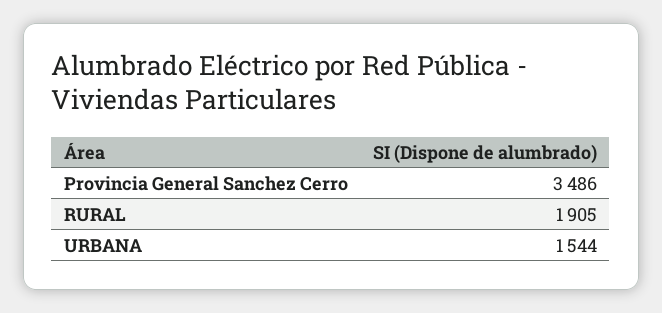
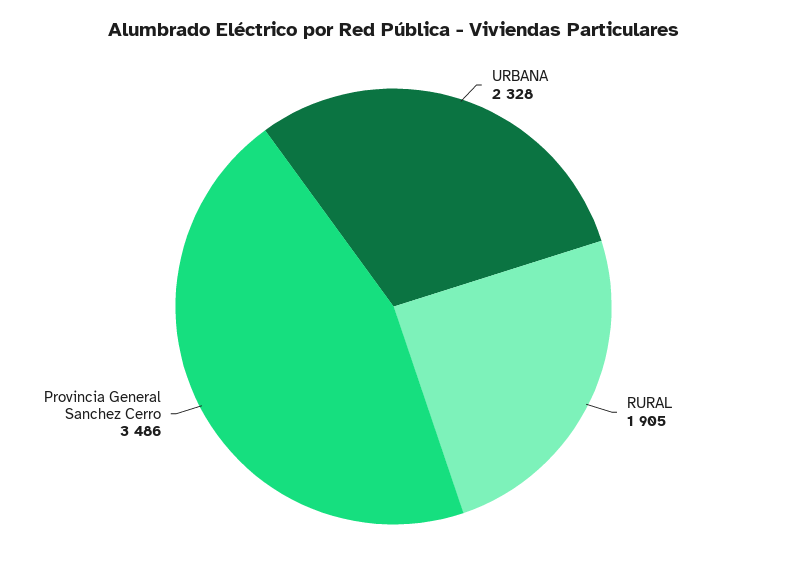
URBANA: 1544 -> 2328

